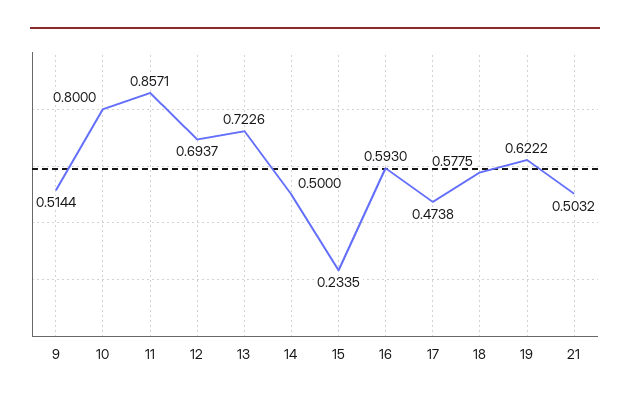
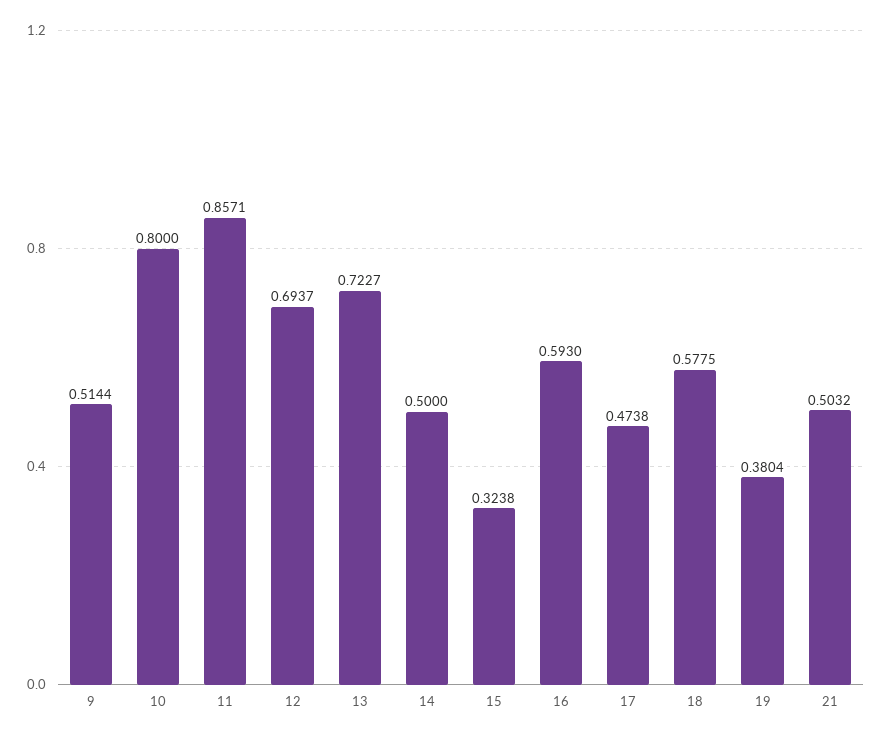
13: 0.7226 -> 0.7227
15: 0.2335 -> 0.3238
19: 0.6222 -> 0.3804

